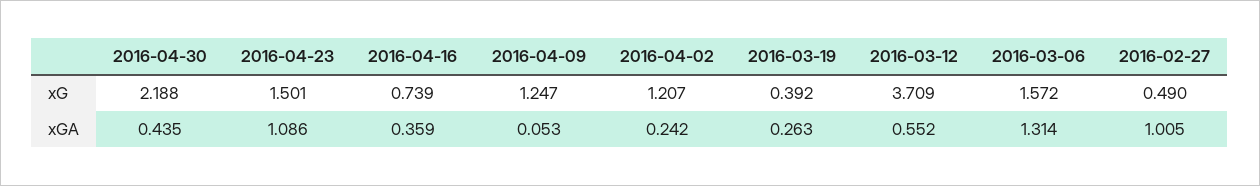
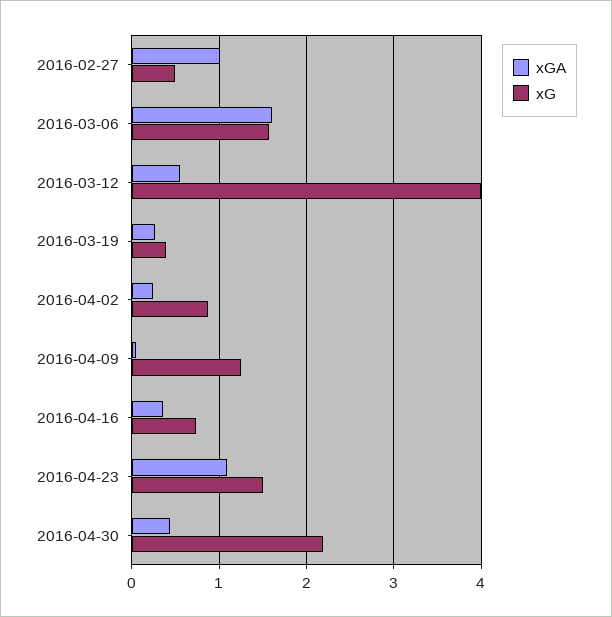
xG, 2016-04-02: 1.207 -> 0.9
xG, 2016-03-12: 3.709 -> 4
xGA, 2016-03-06: 1.314 -> 1.6

